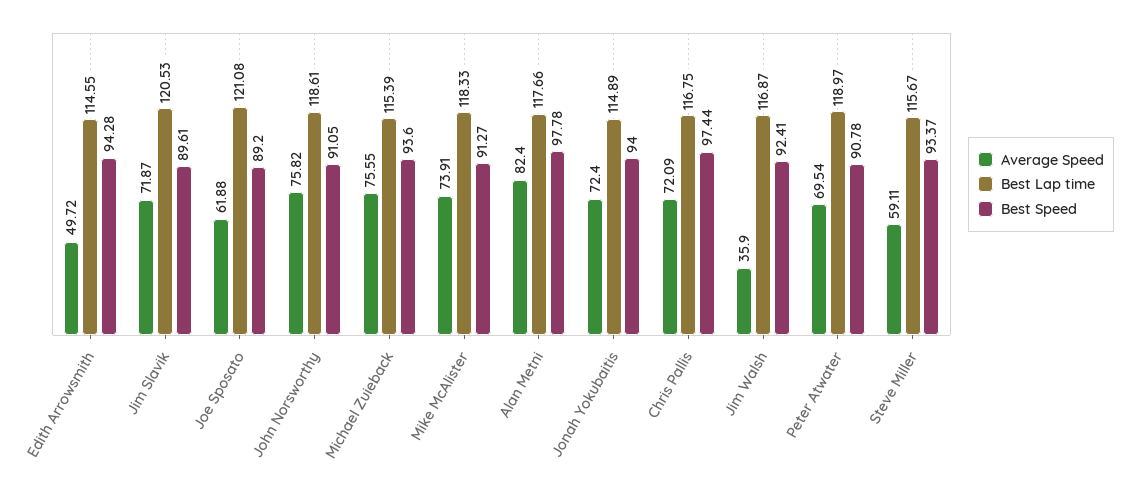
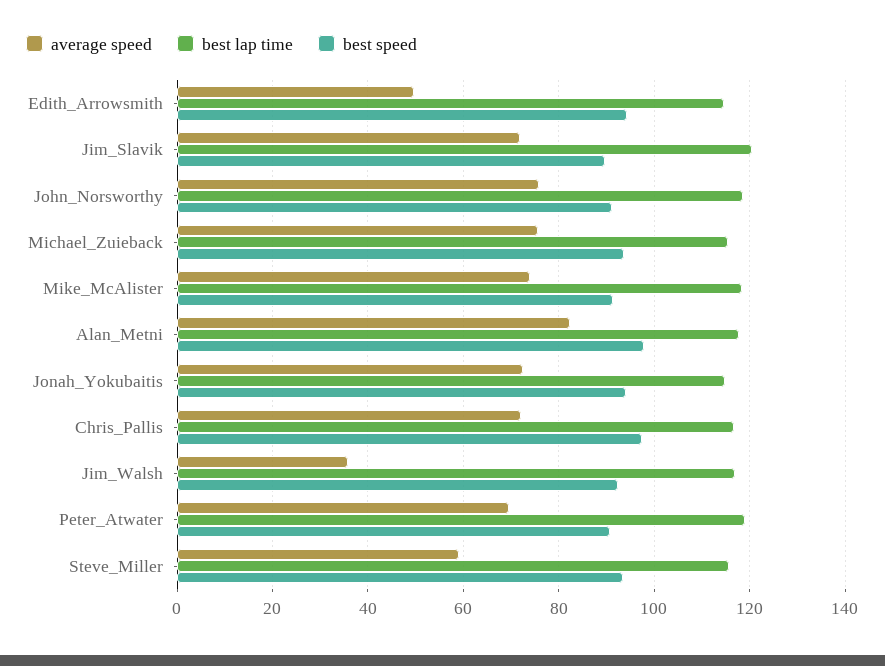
Average Speed, Joe Sposato: 61.88 -> none
Best Lap time, Joe Sposato: 121.08 -> none
Best Speed, Joe Sposato: 89.2 -> none

